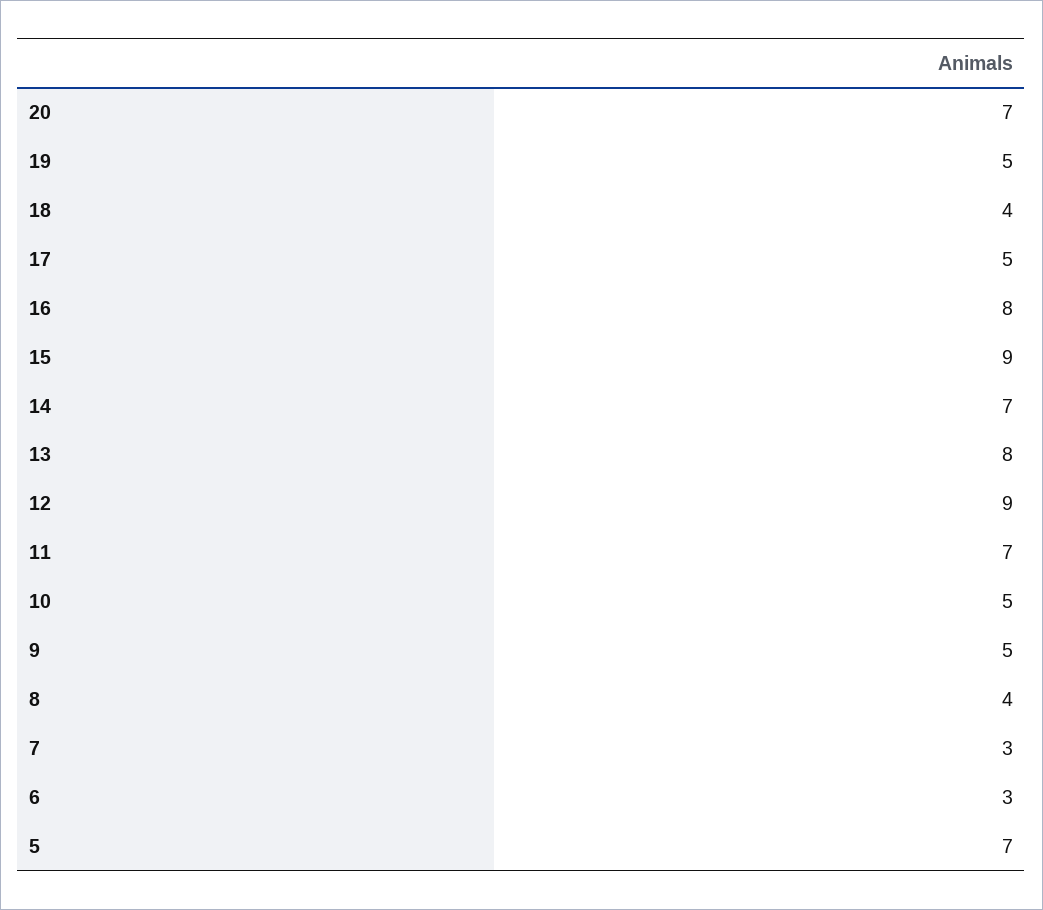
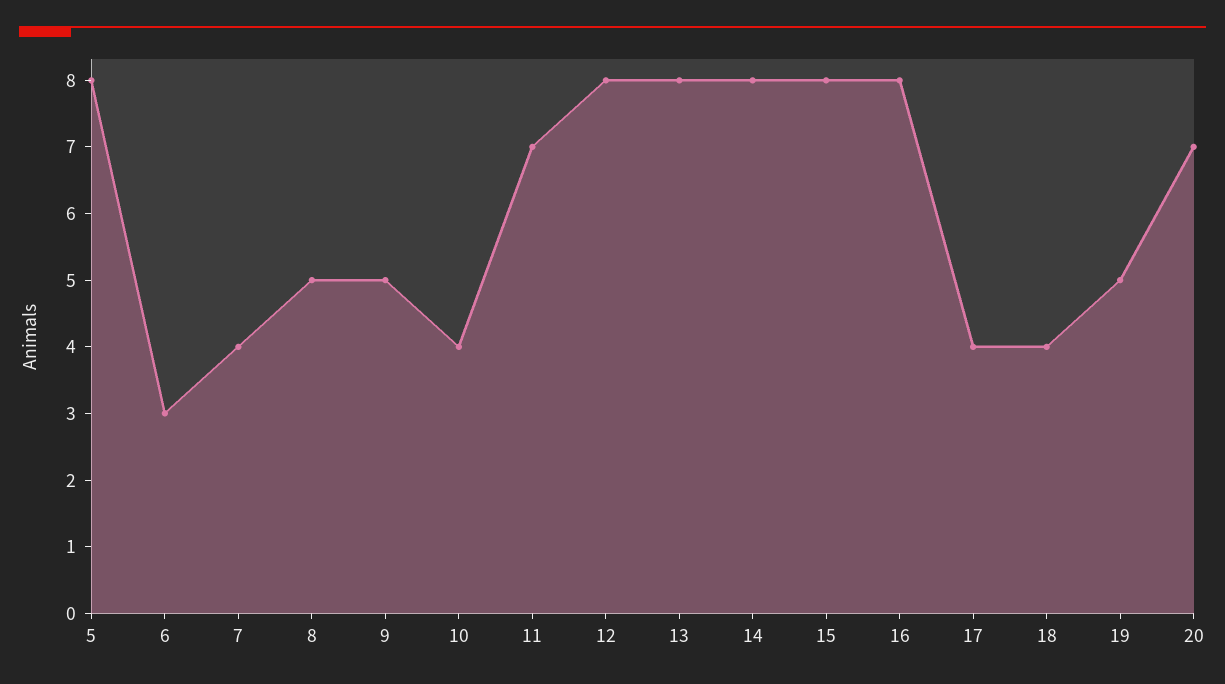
17: 5 -> 4
15: 9 -> 8
14: 7 -> 8
12: 9 -> 8
10: 5 -> 4
8: 4 -> 5
7: 3 -> 4
5: 7 -> 8

